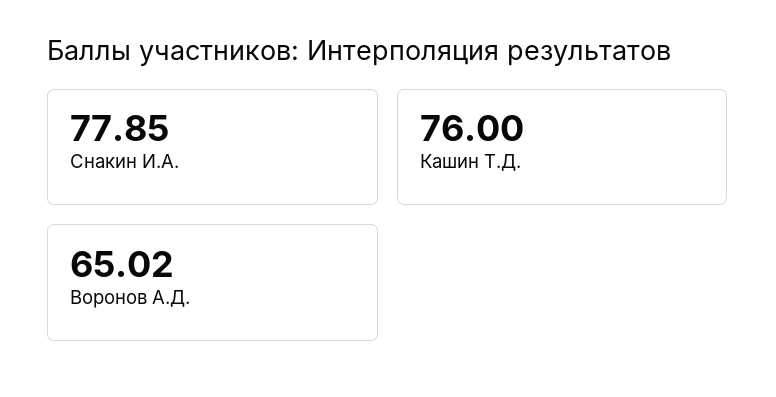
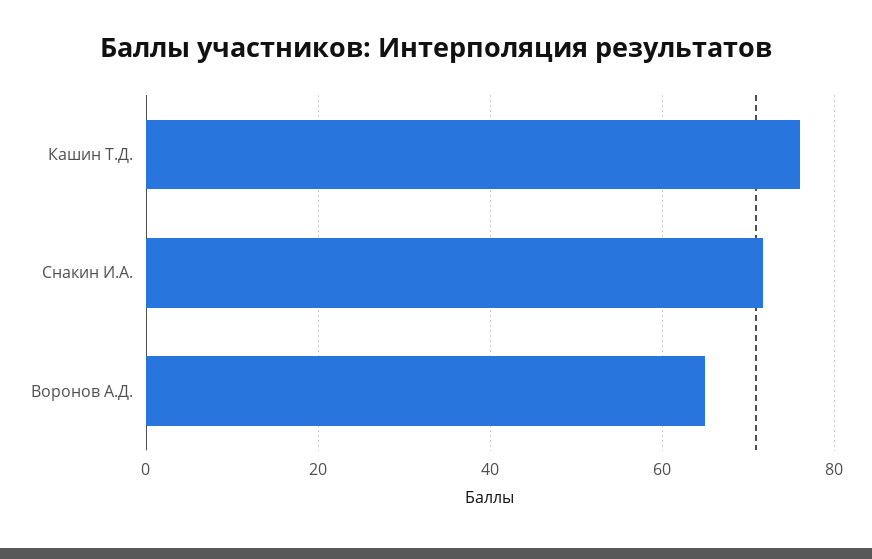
Снакин И.А.: 77.85 -> 72

